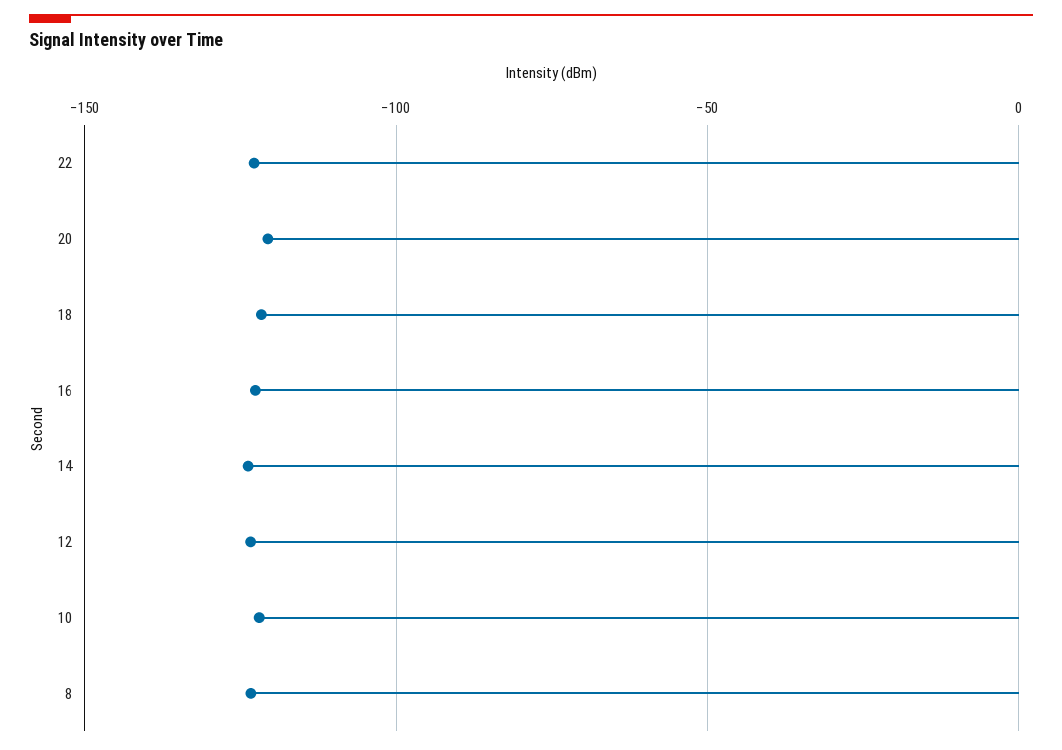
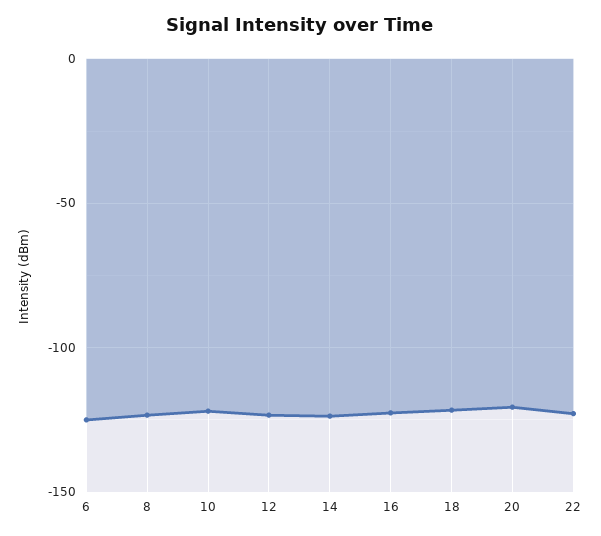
6: none -> -125

